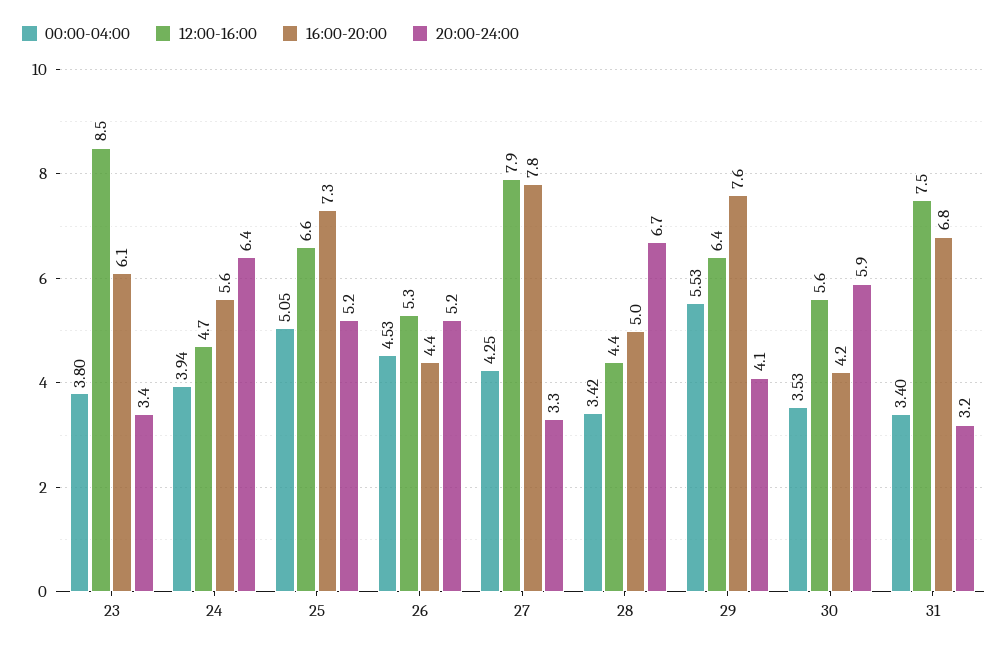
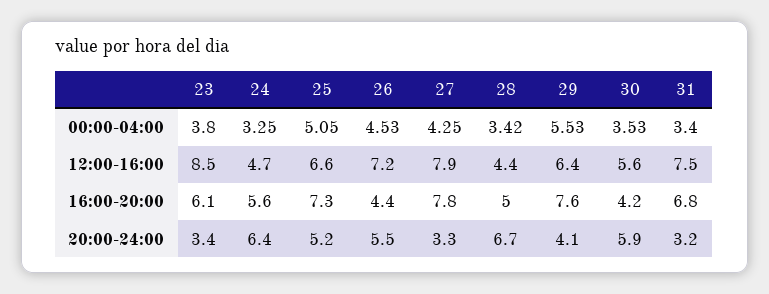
00:00-04:00, 24: 3.94 -> 3.25
12:00-16:00, 26: 5.3 -> 7.2
20:00-24:00, 26: 5.2 -> 5.5

